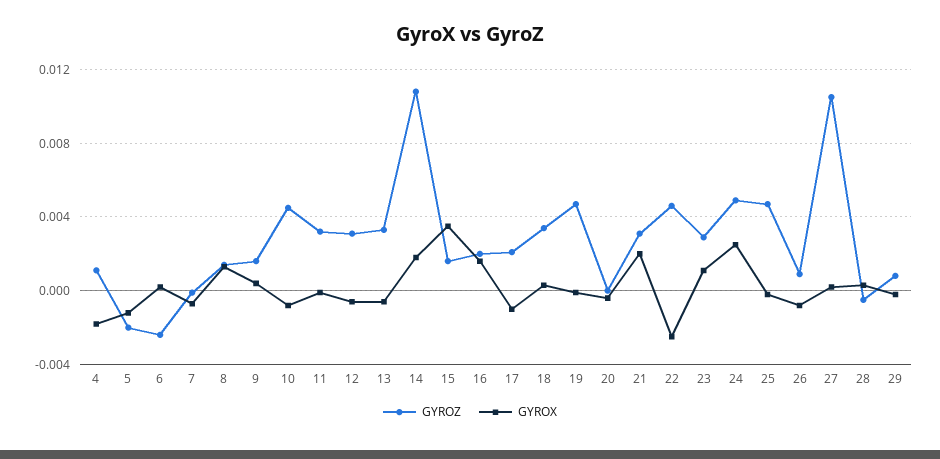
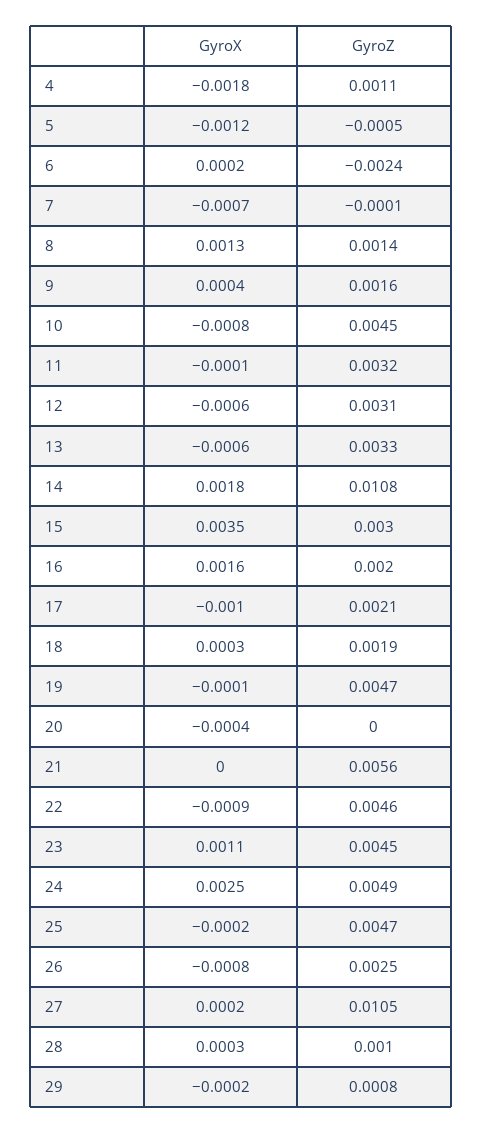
GYROZ, 5: -0.002 -> -0.0005
GYROZ, 15: 0.0015 -> 0.003
GYROZ, 18: 0.0035 -> 0.0019
GYROZ, 21: 0.003 -> 0.0056
GYROX, 21: 0.002 -> 0
GYROX, 22: -0.0025 -> -0.0009
GYROZ, 23: 0.003 -> 0.0045
GYROZ, 26: 0.001 -> 0.0025
GYROZ, 28: -0.0005 -> 0.001

